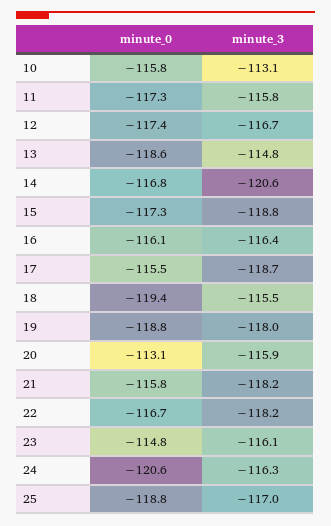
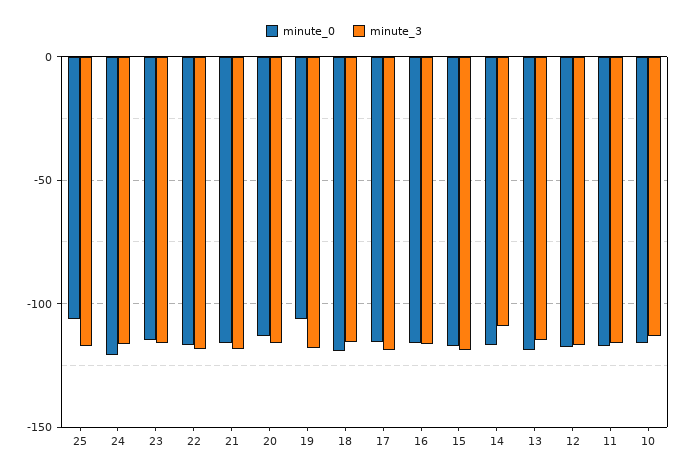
minute_3, 14: -120.6 -> -110
minute_0, 19: -118.8 -> -105
minute_0, 25: -118.8 -> -105

